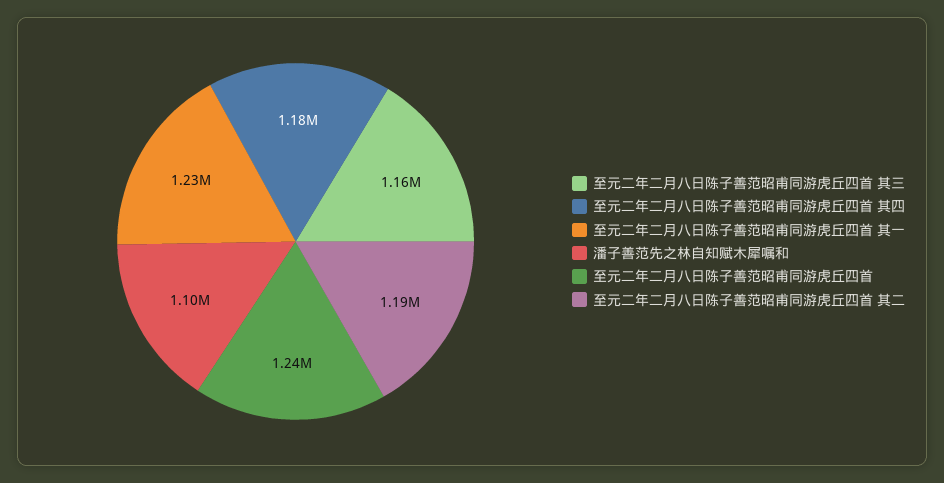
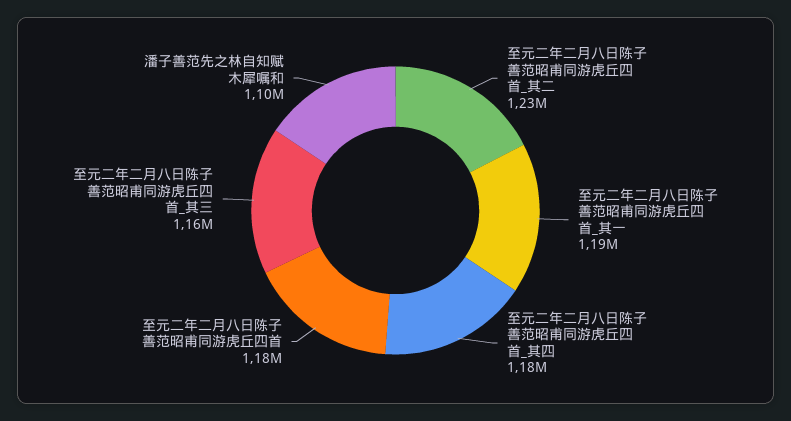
至元二年二月八日陈子善范昭甫同游虎丘四首 其一: 1230000 -> 1190000
至元二年二月八日陈子善范昭甫同游虎丘四首: 1240000 -> 1180000
至元二年二月八日陈子善范昭甫同游虎丘四首 其二: 1190000 -> 1230000

